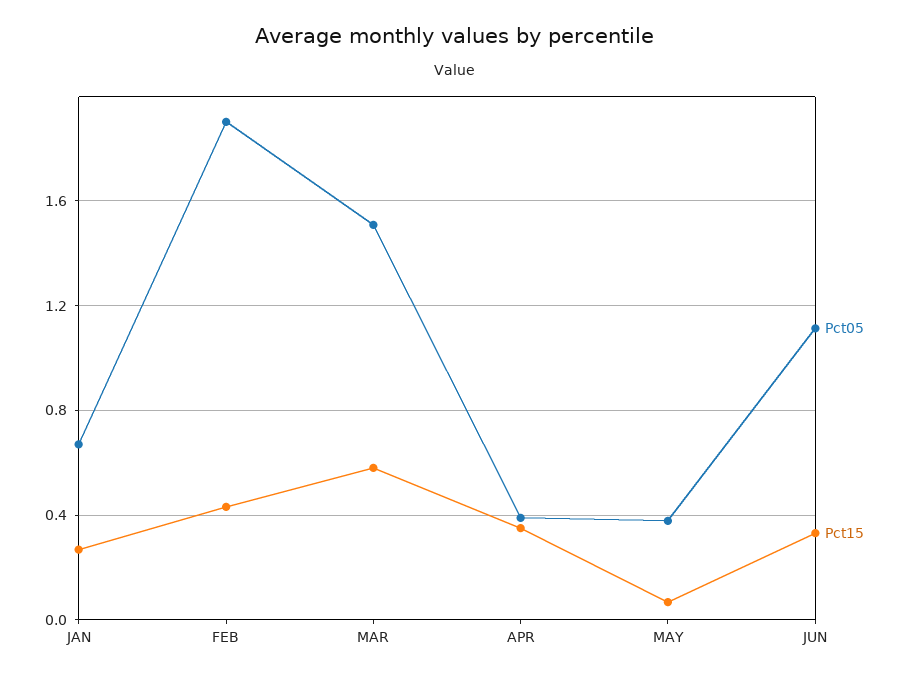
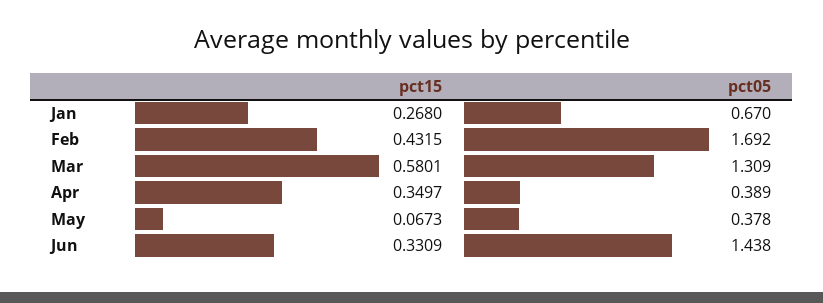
Pct05, FEB: 1.9 -> 1.692
Pct05, MAR: 1.5 -> 1.309
Pct05, JUN: 1.1 -> 1.438

